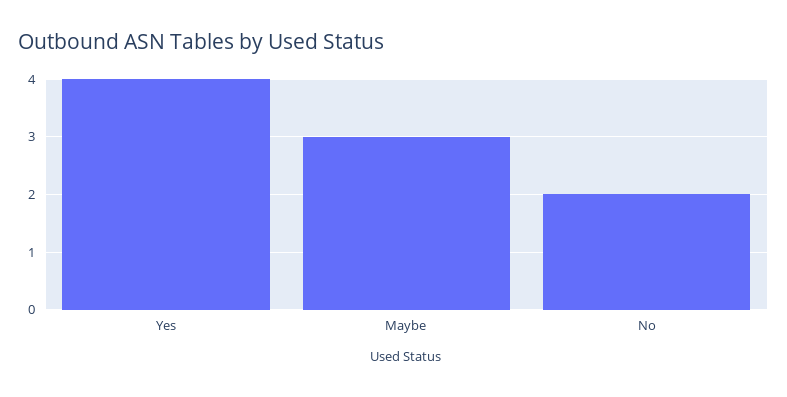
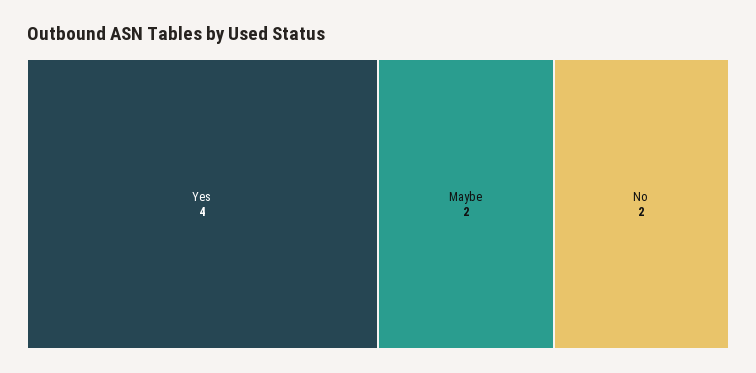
Maybe: 3 -> 2

